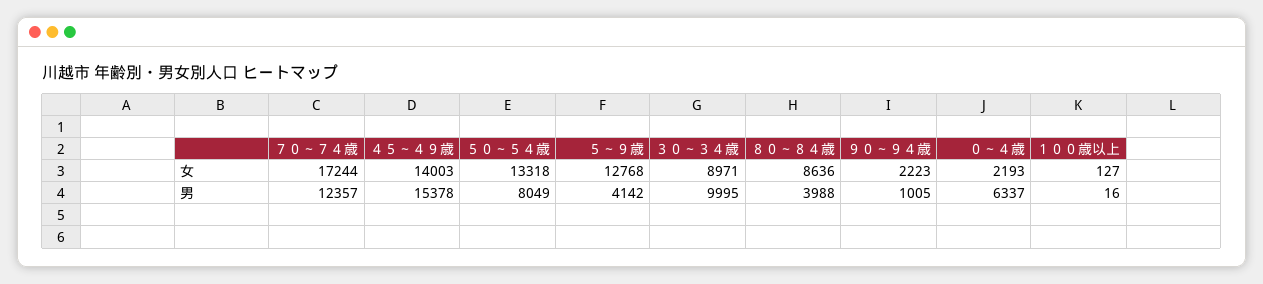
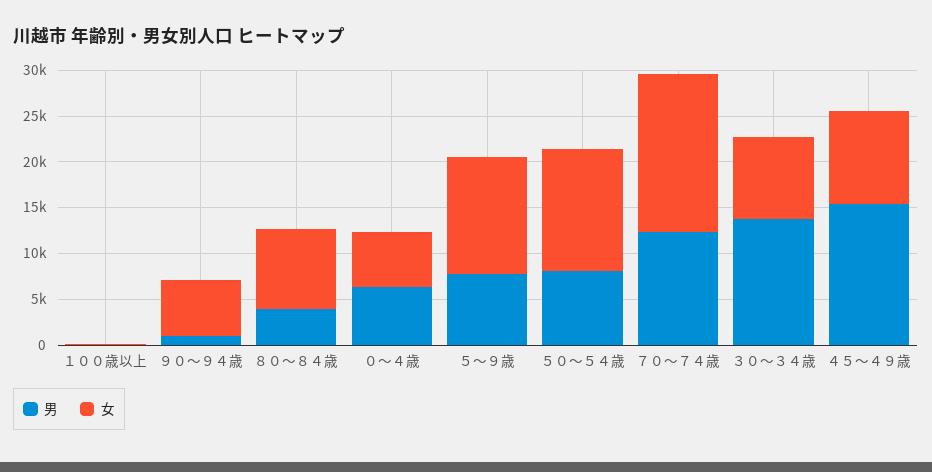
女, ４５～４９歳: 14003 -> 10000
女, ９０～９４歳: 2223 -> 6000
女, ０～４歳: 2193 -> 6000
男, ５～９歳: 4142 -> 8000
男, ３０～３４歳: 9995 -> 14000

